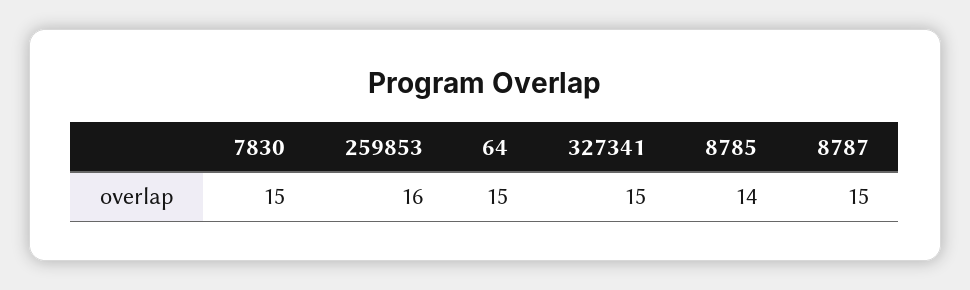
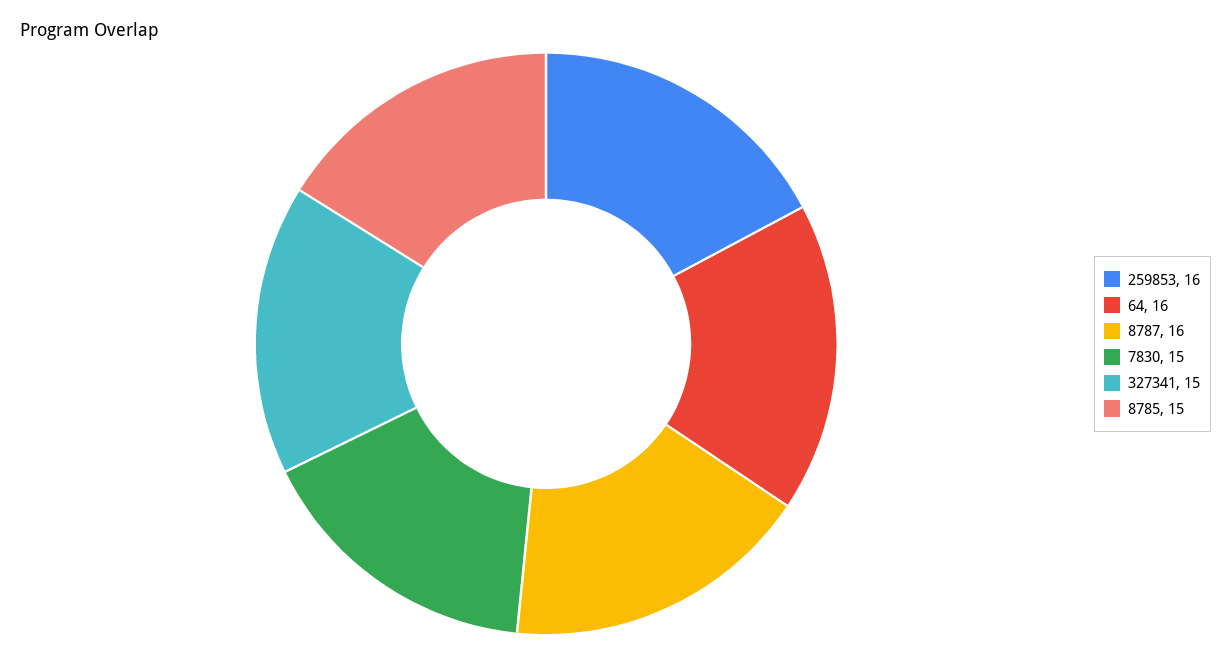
64: 15 -> 16
8785: 14 -> 15
8787: 15 -> 16

